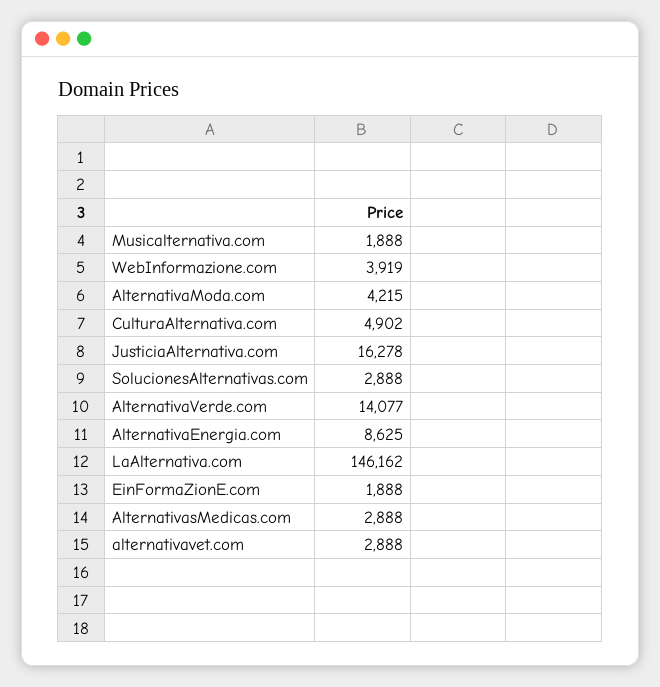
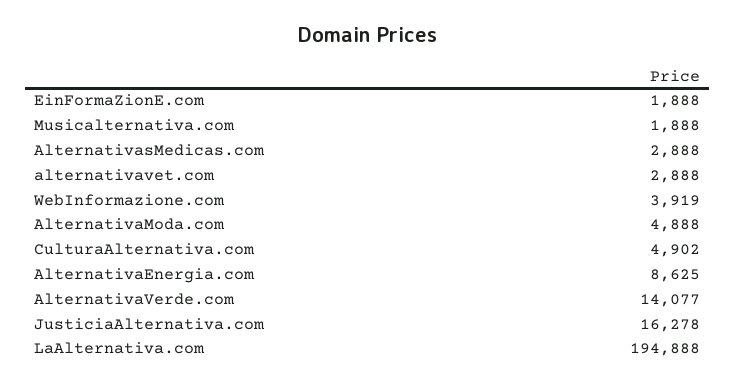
AlternativaModa.com: 4215 -> 4888
SolucionesAlternativas.com: 2888 -> none
LaAlternativa.com: 146162 -> 194888

